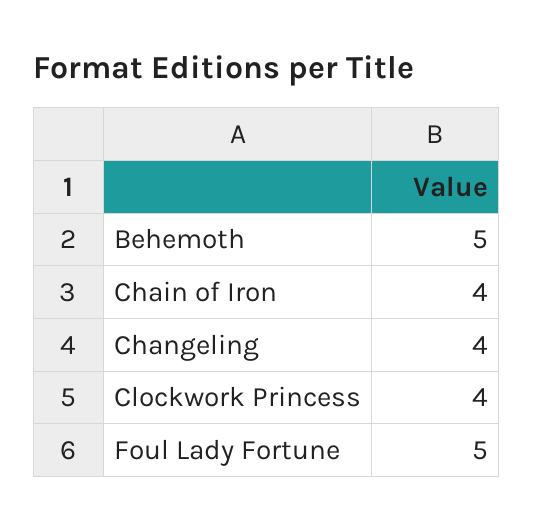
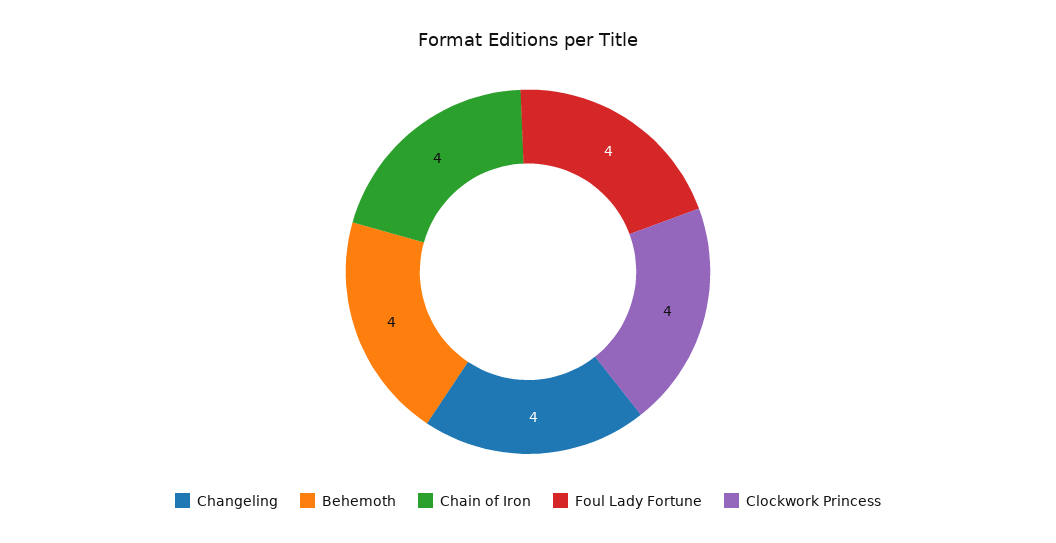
Behemoth: 5 -> 4
Foul Lady Fortune: 5 -> 4

